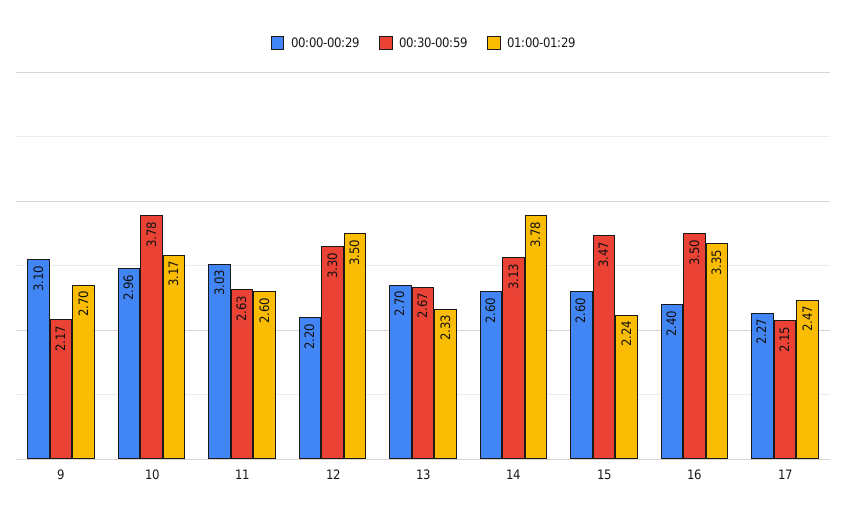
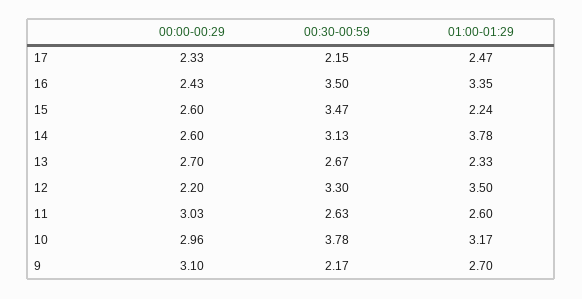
00:00-00:29, 16: 2.4 -> 2.43
00:00-00:29, 17: 2.27 -> 2.33

